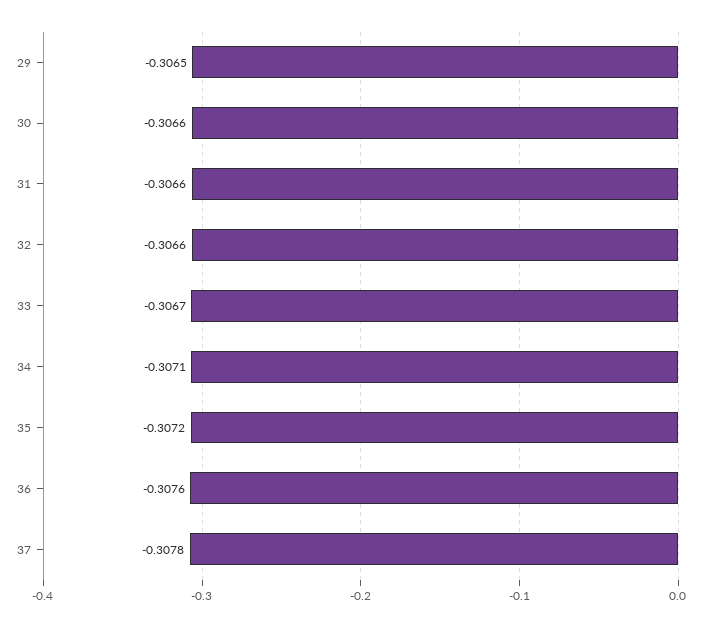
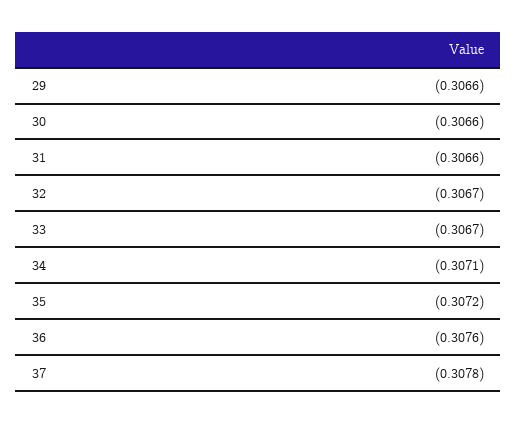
29: -0.3065 -> -0.3066
32: -0.3066 -> -0.3067

